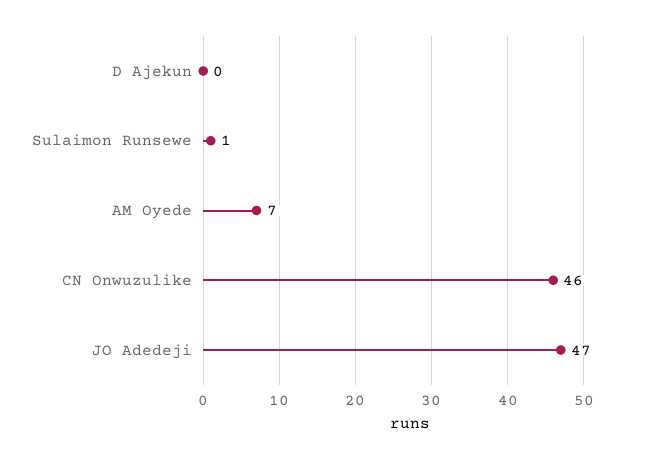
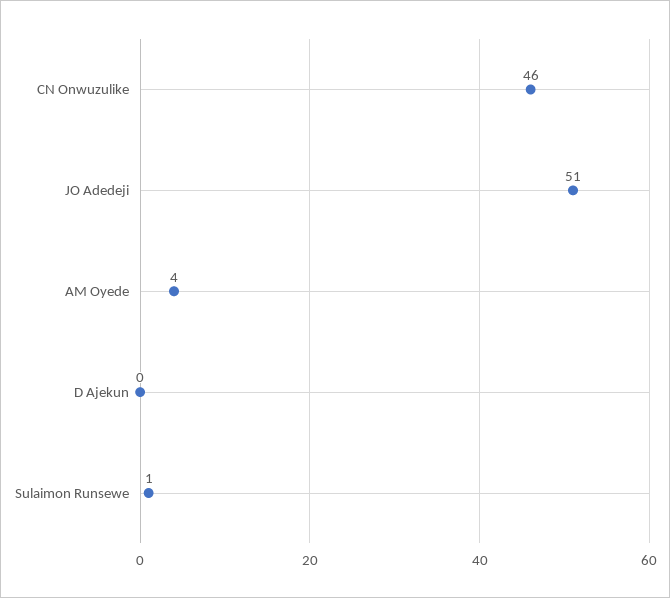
AM Oyede: 7 -> 4
JO Adedeji: 47 -> 51

